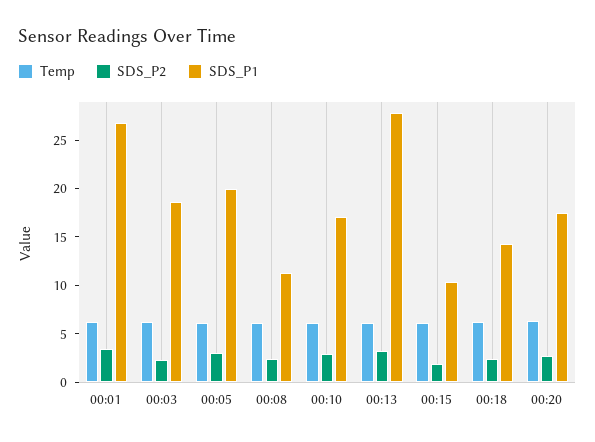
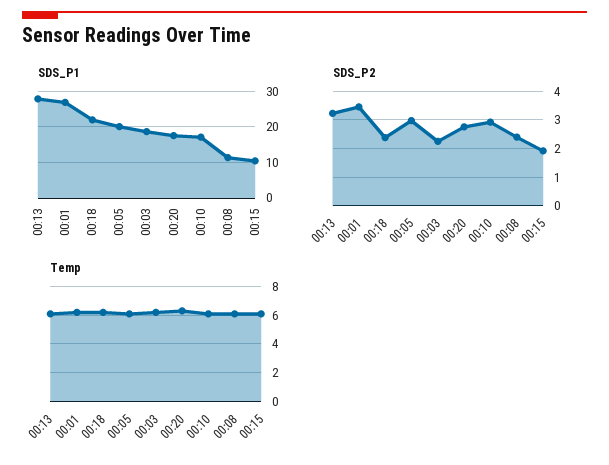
SDS_P1, 00:18: 14 -> 22

